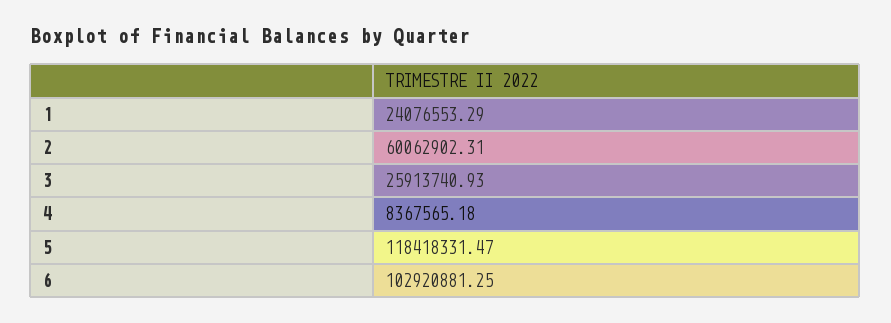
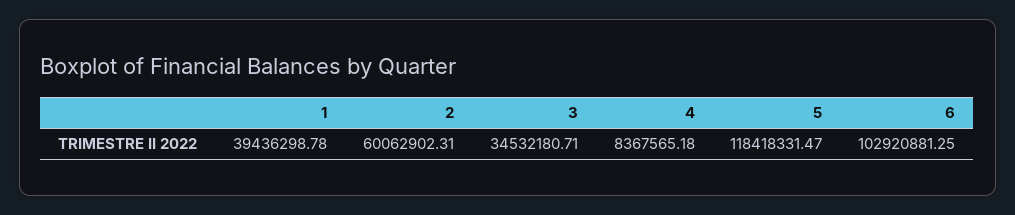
1: 24076553.29 -> 39436298.78
3: 25913740.93 -> 34532180.71

